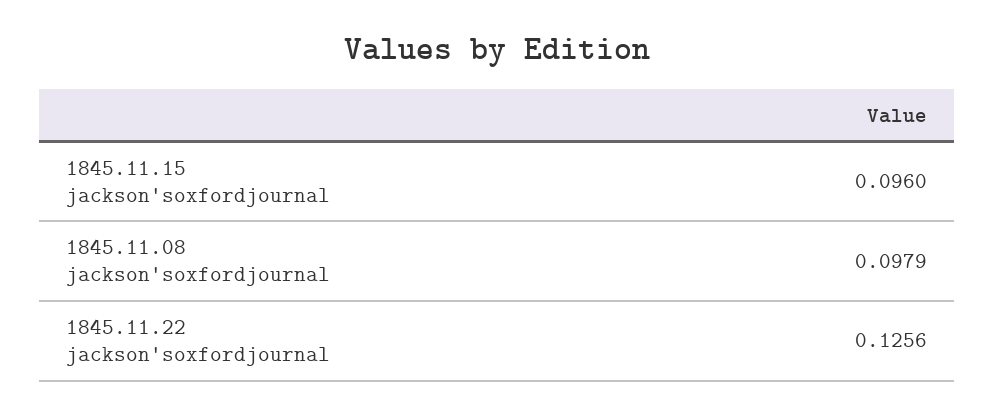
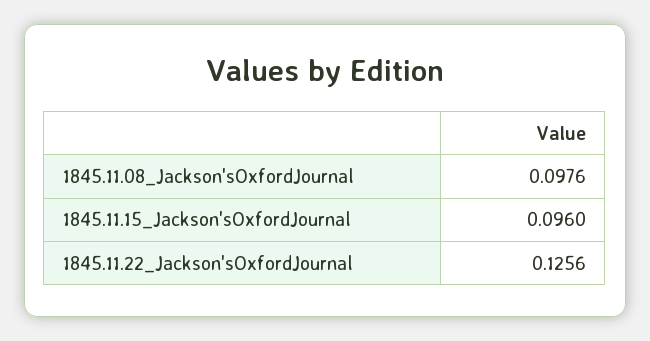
1845.11.08 jackson'soxfordjournal: 0.0979 -> 0.0976

